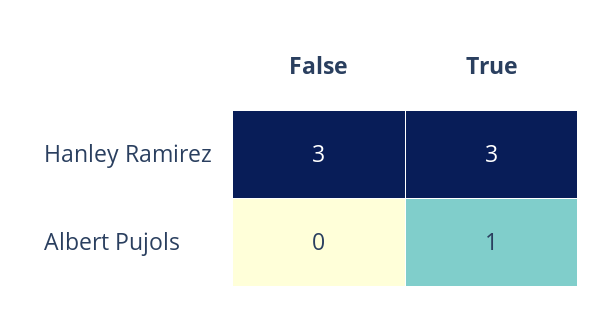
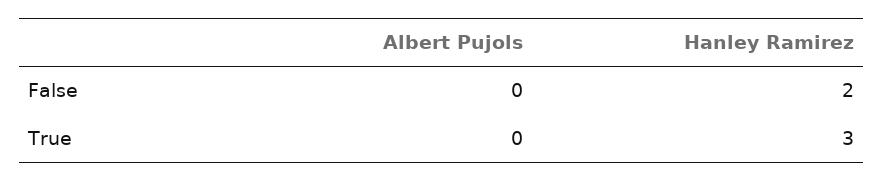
False, Hanley Ramirez: 3 -> 2
True, Albert Pujols: 1 -> 0

